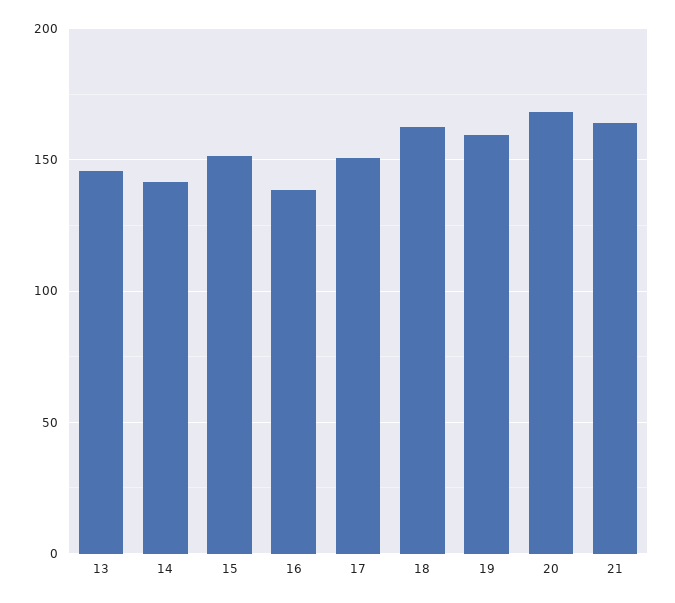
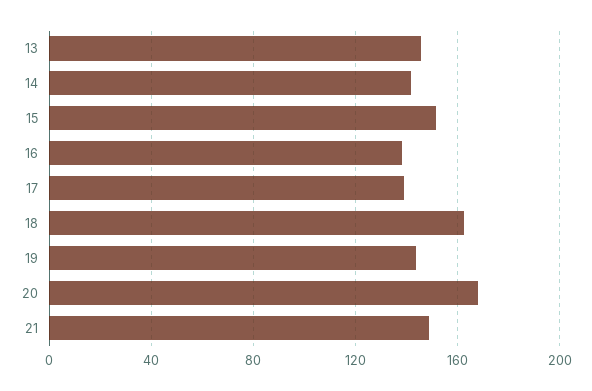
17: 150 -> 140
19: 160 -> 145
21: 165 -> 150

